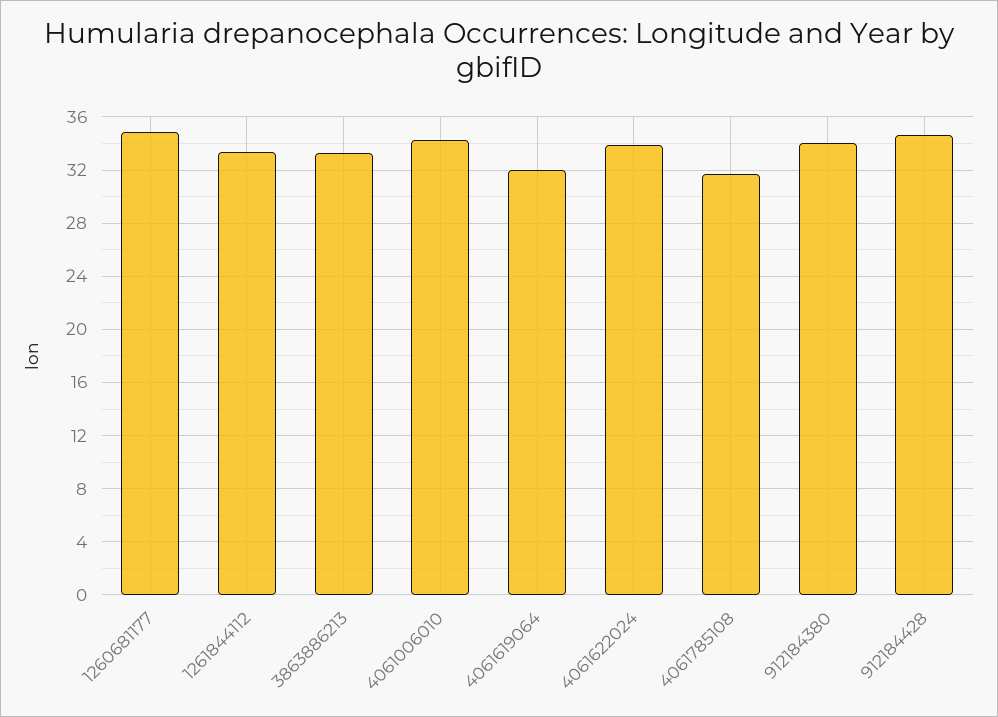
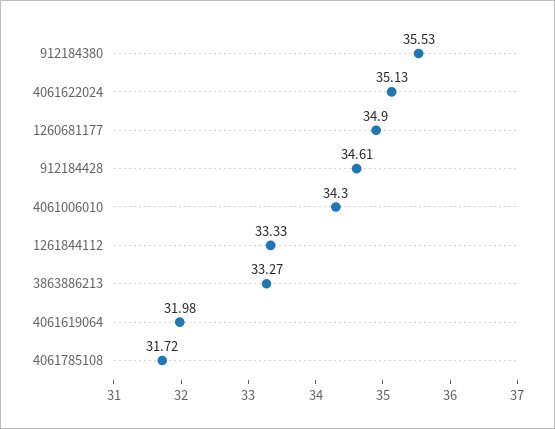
4061622024: 34 -> 35.13
912184380: 34 -> 35.53

